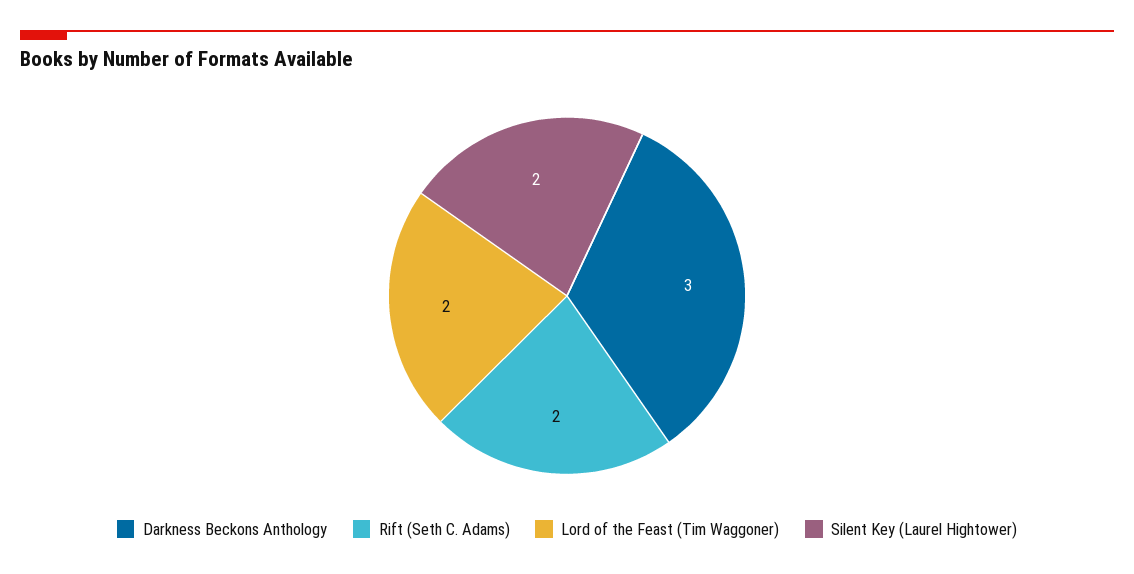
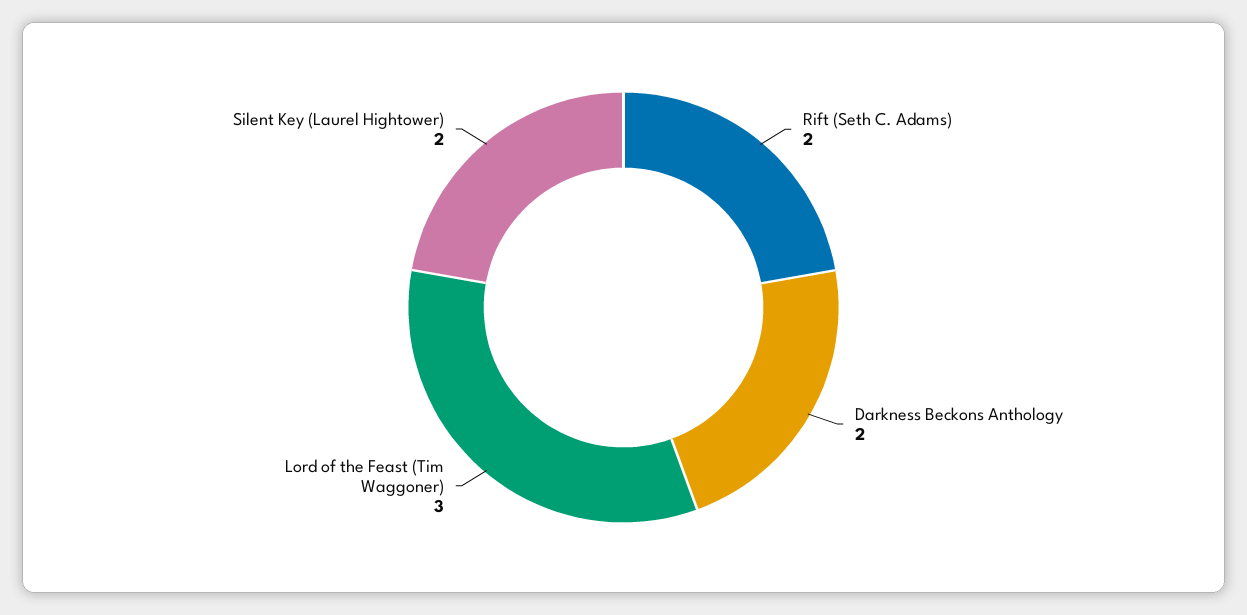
Darkness Beckons Anthology: 3 -> 2
Lord of the Feast (Tim Waggoner): 2 -> 3

